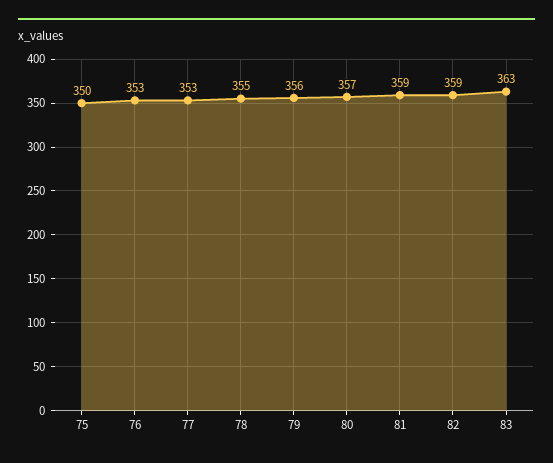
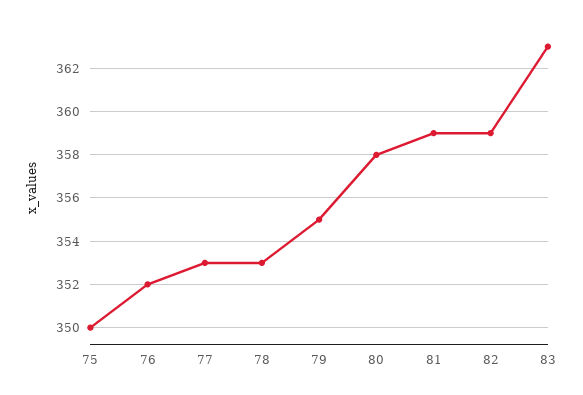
76: 353 -> 352
78: 355 -> 353
79: 356 -> 355
80: 357 -> 358

